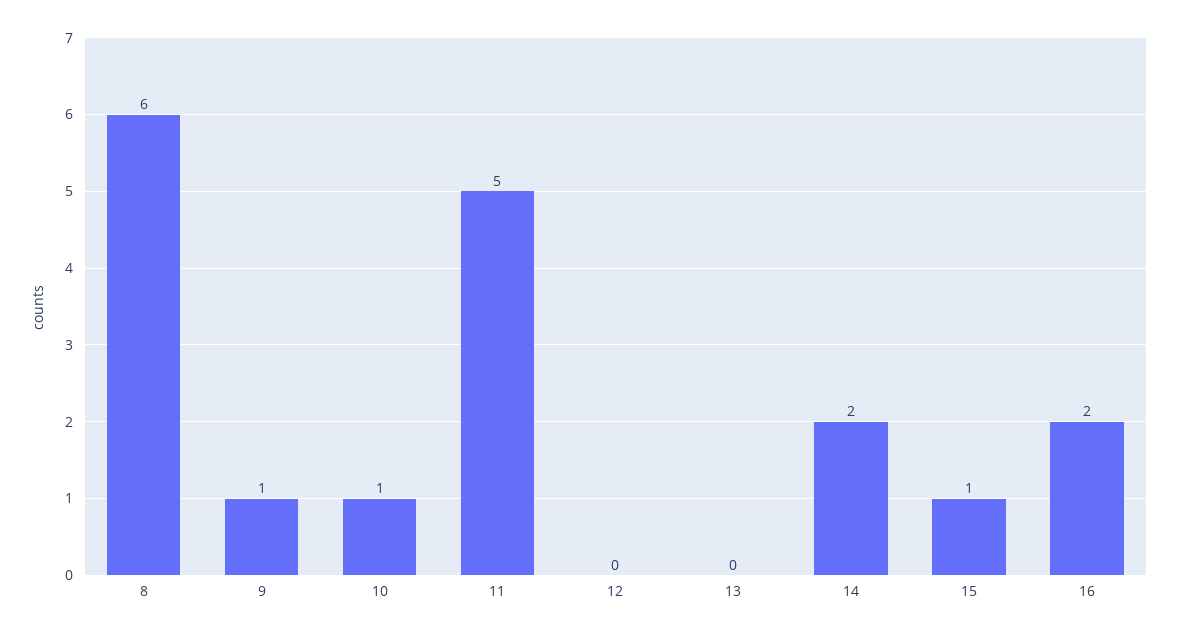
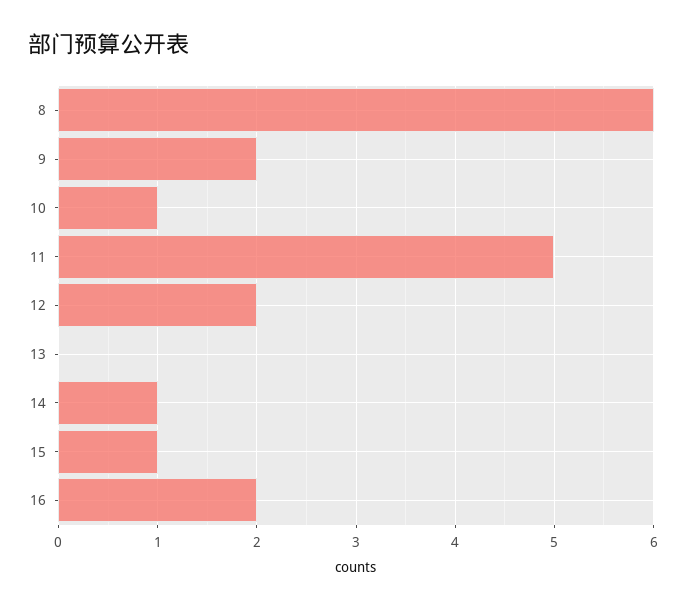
9: 1 -> 2
12: 0 -> 2
14: 2 -> 1

